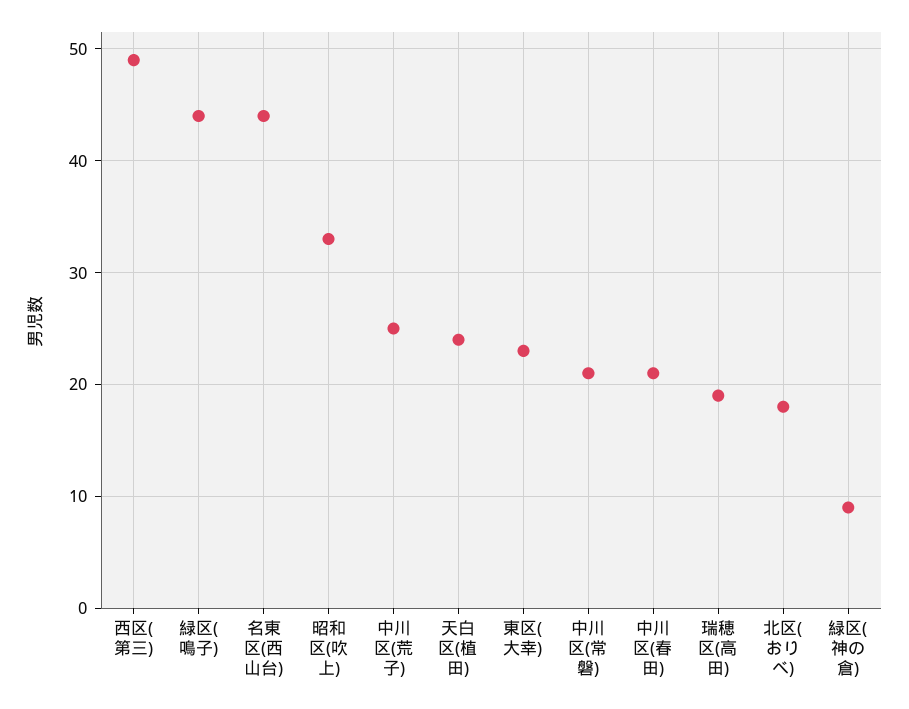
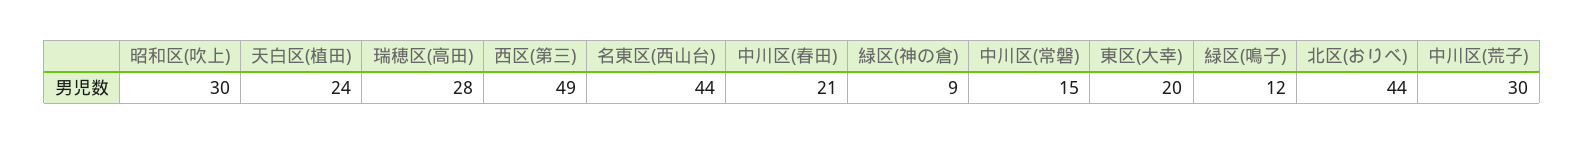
緑区(鳴子): 44 -> 12
昭和区(吹上): 33 -> 30
中川区(荒子): 25 -> 30
東区(大幸): 23 -> 20
中川区(常磐): 21 -> 15
瑞穂区(高田): 19 -> 28
北区(おりべ): 18 -> 44

